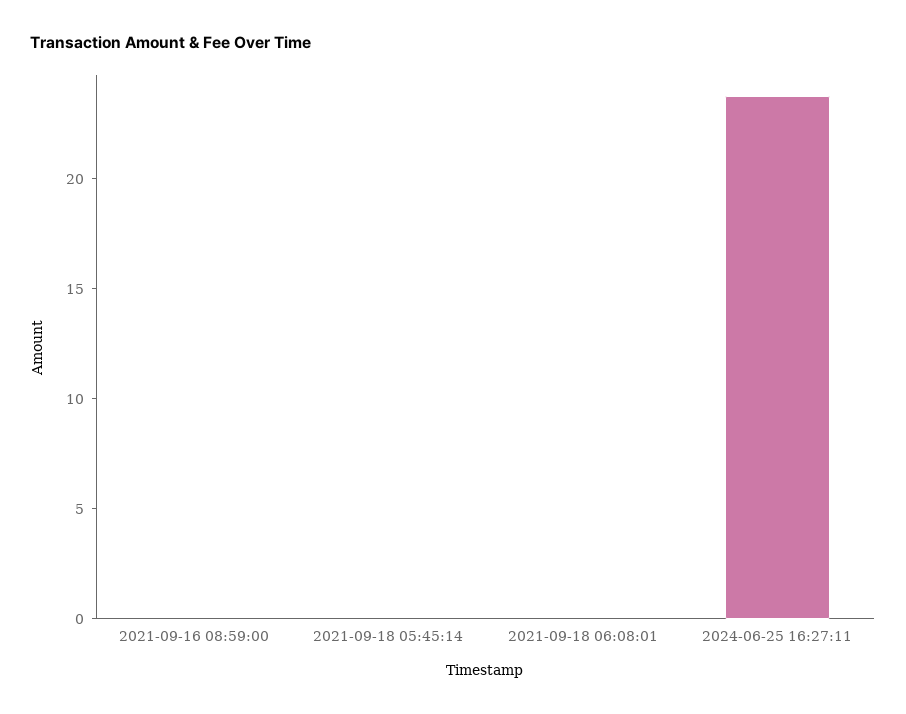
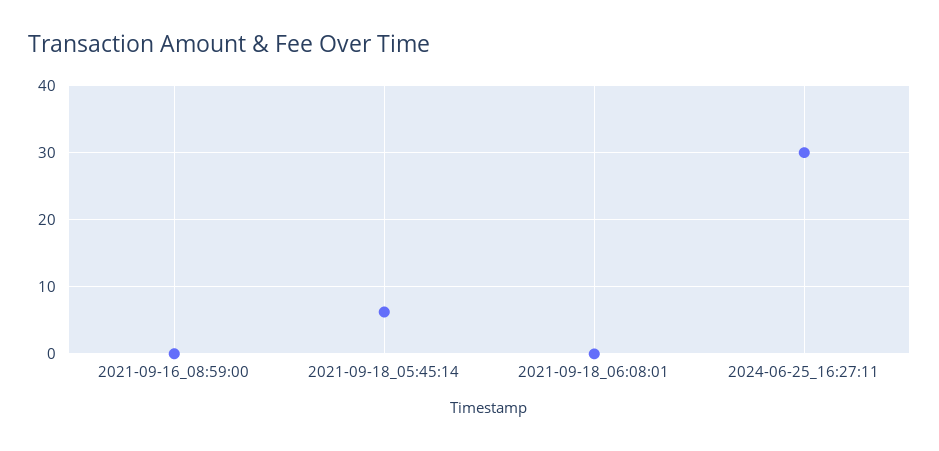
2021-09-18 05:45:14: 0 -> 6
2024-06-25 16:27:11: 24 -> 30

